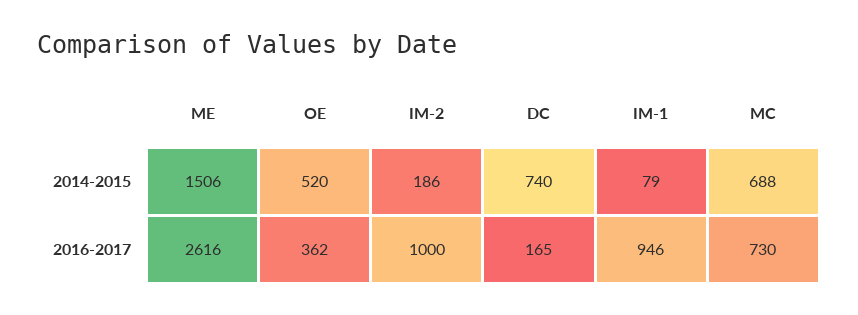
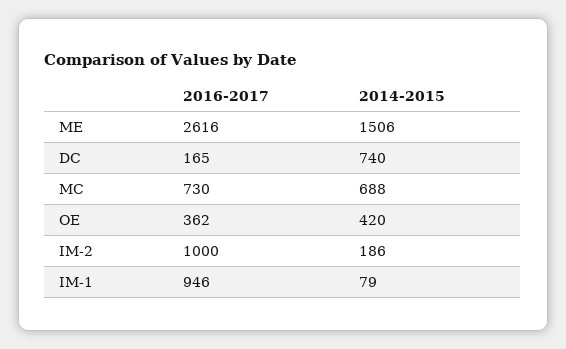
OE, 2014-2015: 520 -> 420

